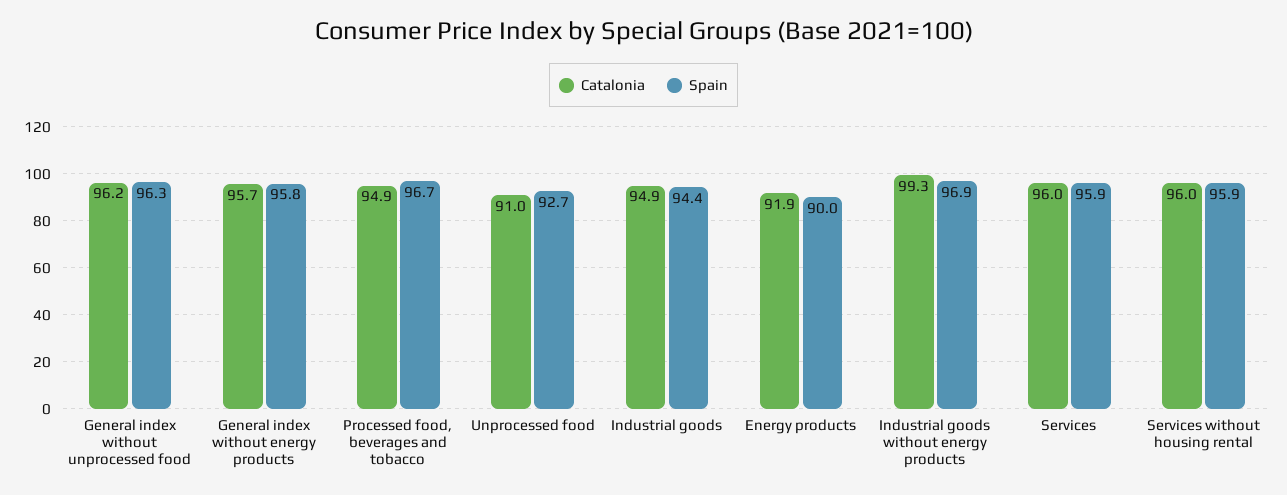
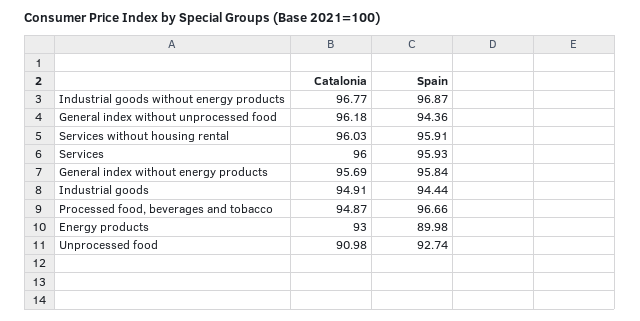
Spain, General index without unprocessed food: 96.3 -> 94.36
Catalonia, Energy products: 91.9 -> 93
Catalonia, Industrial goods without energy products: 99.3 -> 96.77

